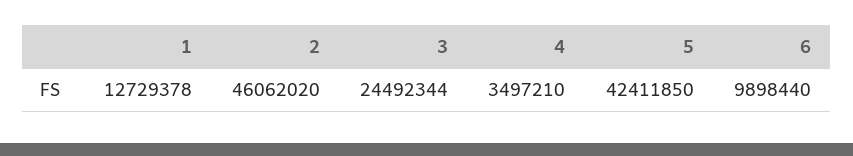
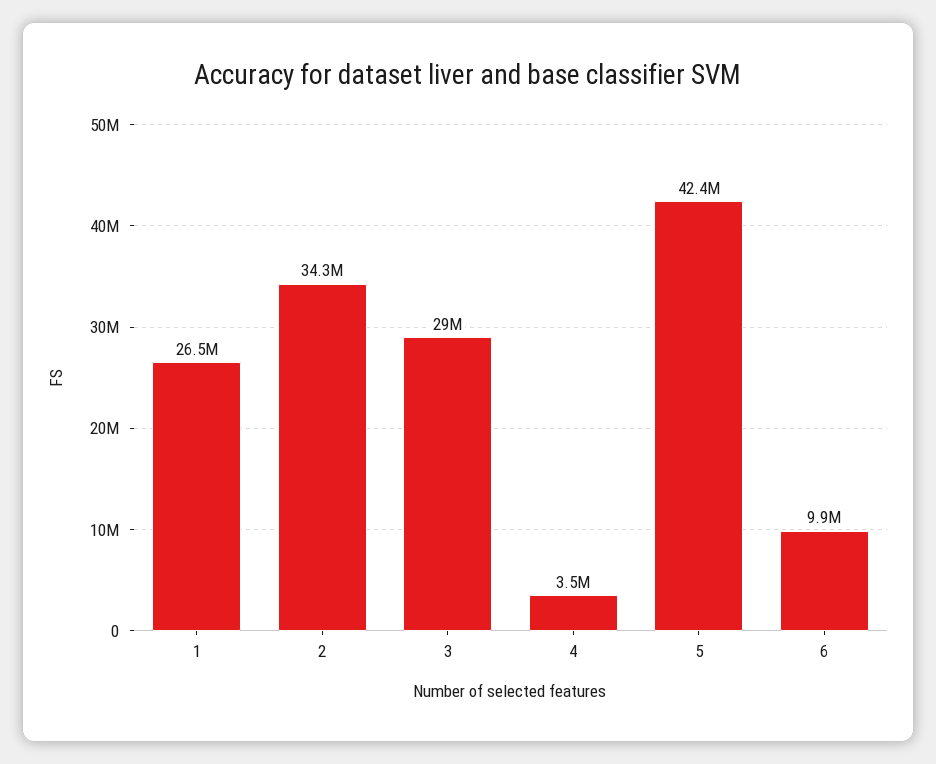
1: 12729378 -> 26500000
2: 46062020 -> 34300000
3: 24492344 -> 29000000

